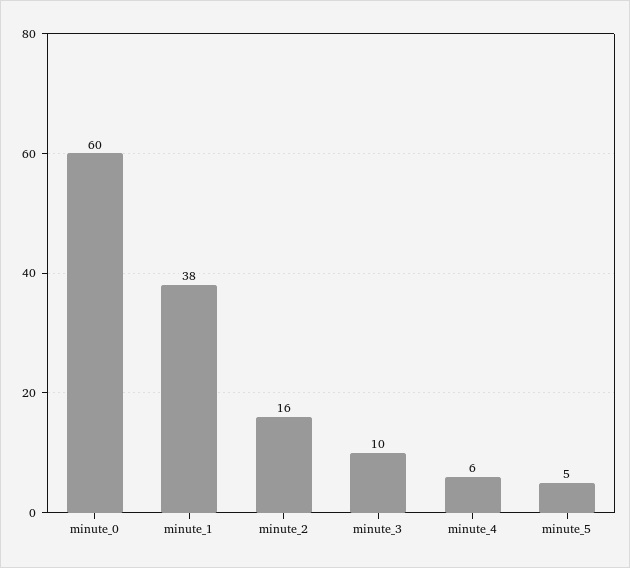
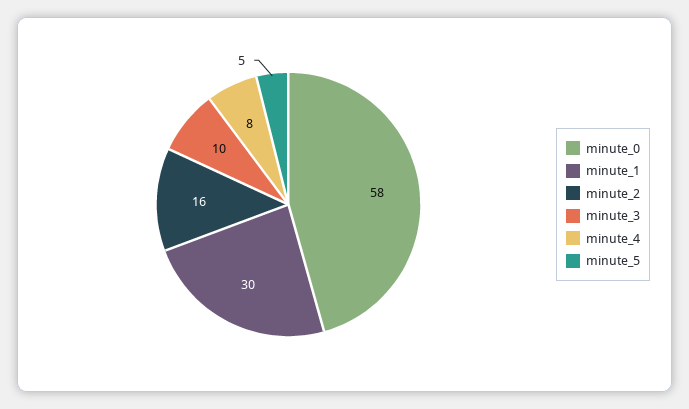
minute_0: 60 -> 58
minute_1: 38 -> 30
minute_4: 6 -> 8

